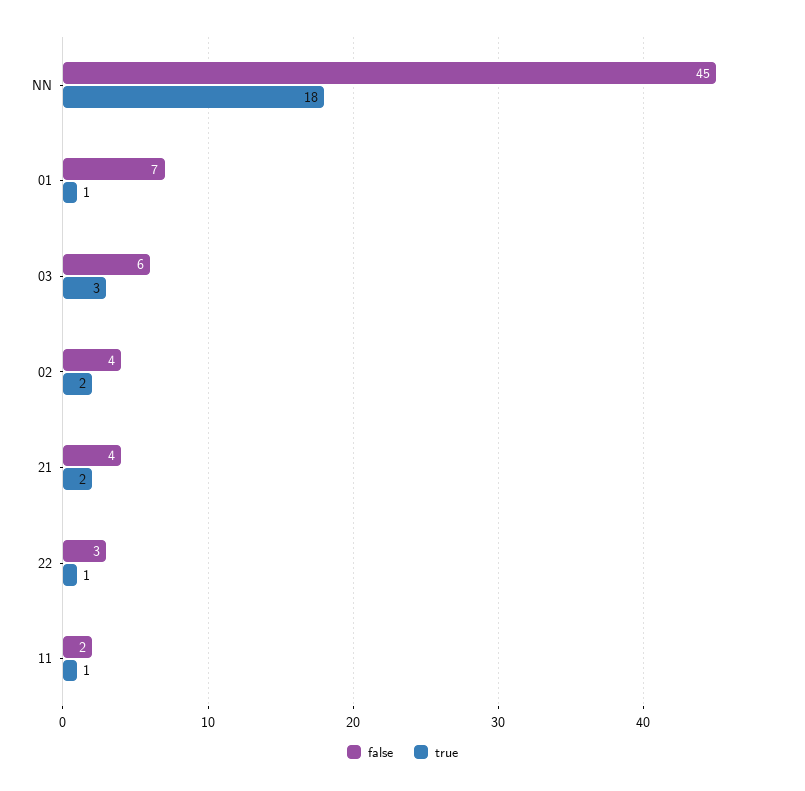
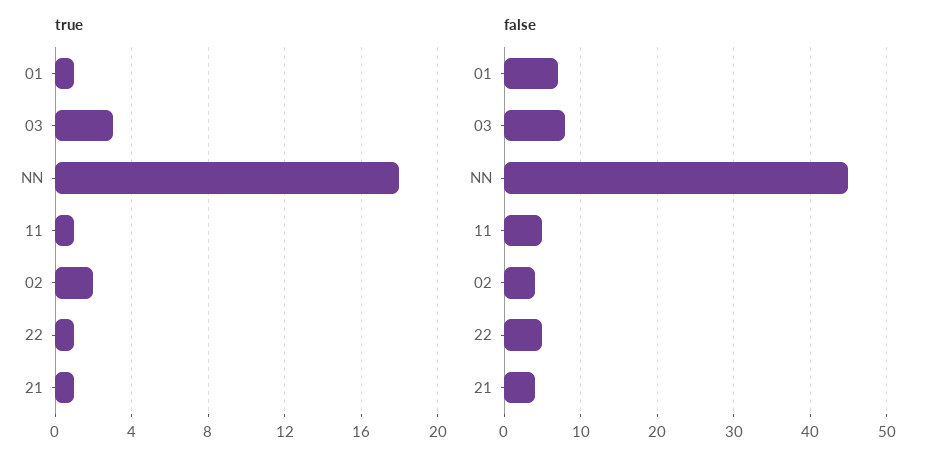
false, 03: 6 -> 8
true, 21: 2 -> 1
false, 22: 3 -> 5
false, 11: 2 -> 5

